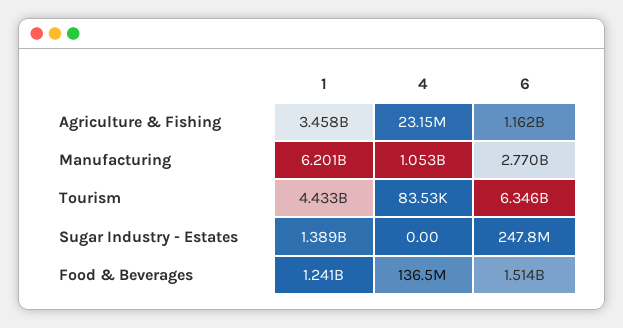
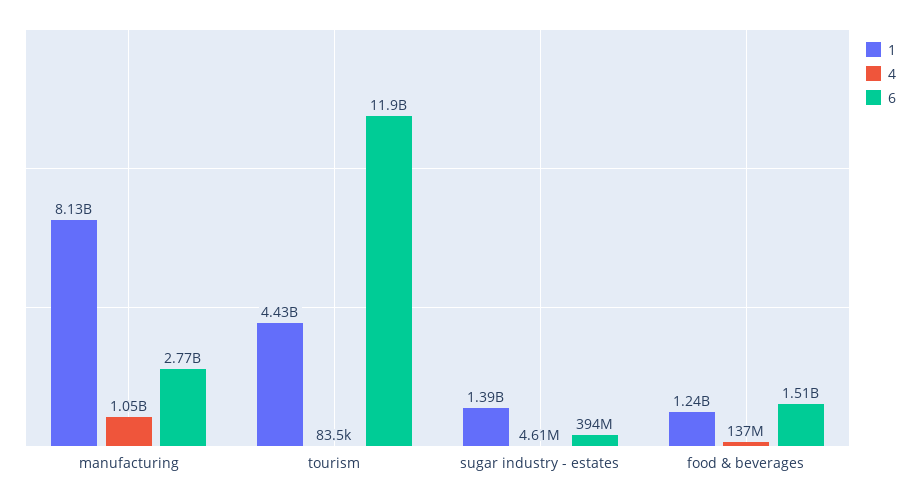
1, Agriculture & Fishing: 3458000000 -> none
4, Agriculture & Fishing: 23150000 -> none
6, Agriculture & Fishing: 1162000000 -> none
1, Manufacturing: 6201000000 -> 8130000000
6, Tourism: 6346000000 -> 11900000000
4, Sugar Industry - Estates: 0 -> 4610000
6, Sugar Industry - Estates: 247800000 -> 394000000

